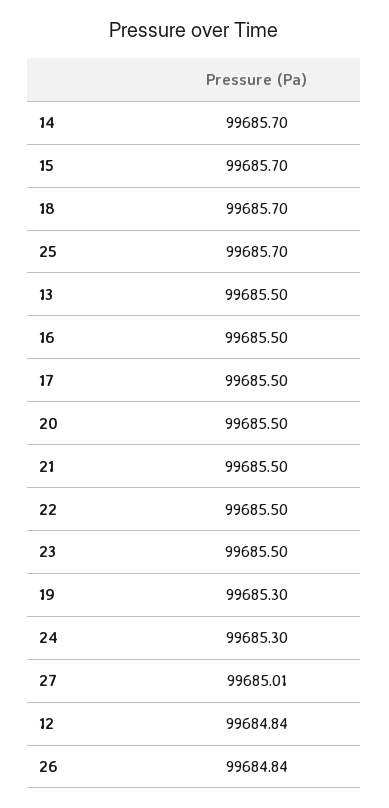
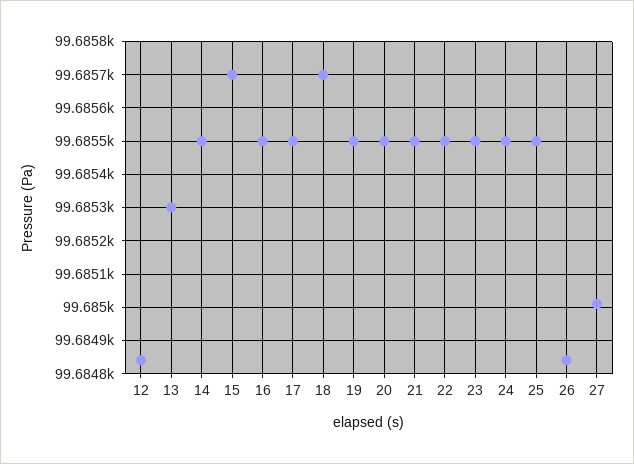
14: 99685.7 -> 99685.5
25: 99685.7 -> 99685.5
13: 99685.5 -> 99685.3
19: 99685.3 -> 99685.5
24: 99685.3 -> 99685.5

